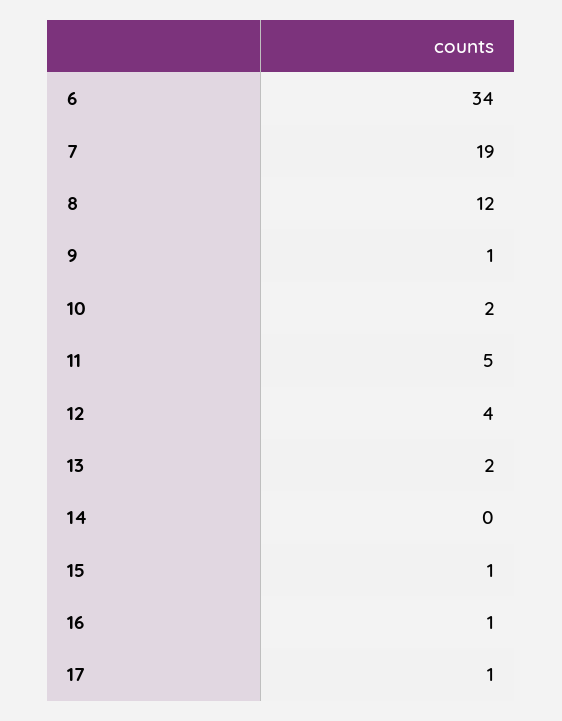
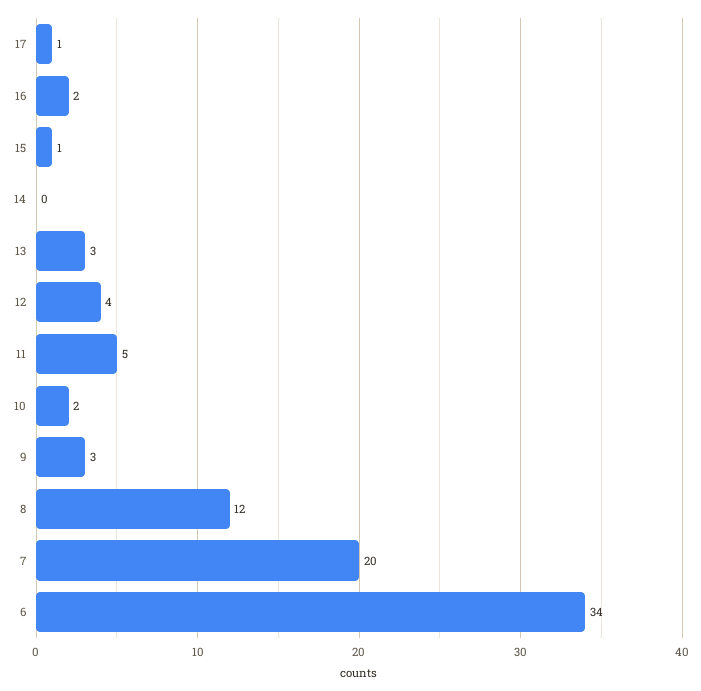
7: 19 -> 20
9: 1 -> 3
13: 2 -> 3
16: 1 -> 2

